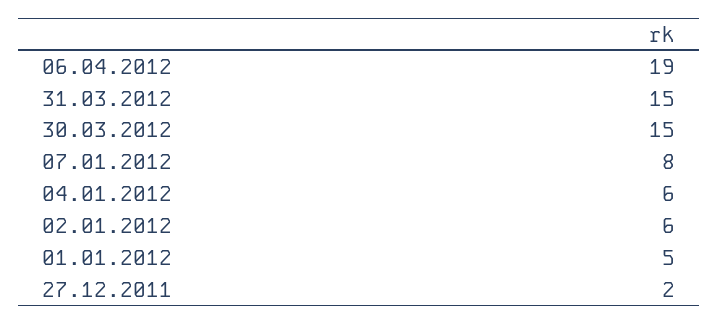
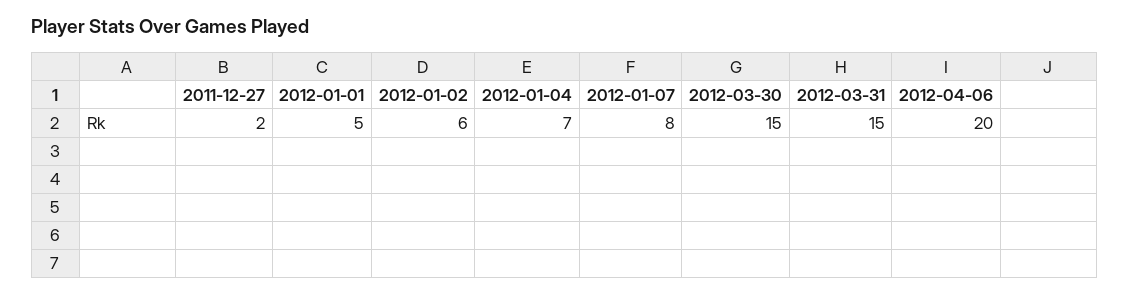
06.04.2012: 19 -> 20
04.01.2012: 6 -> 7

